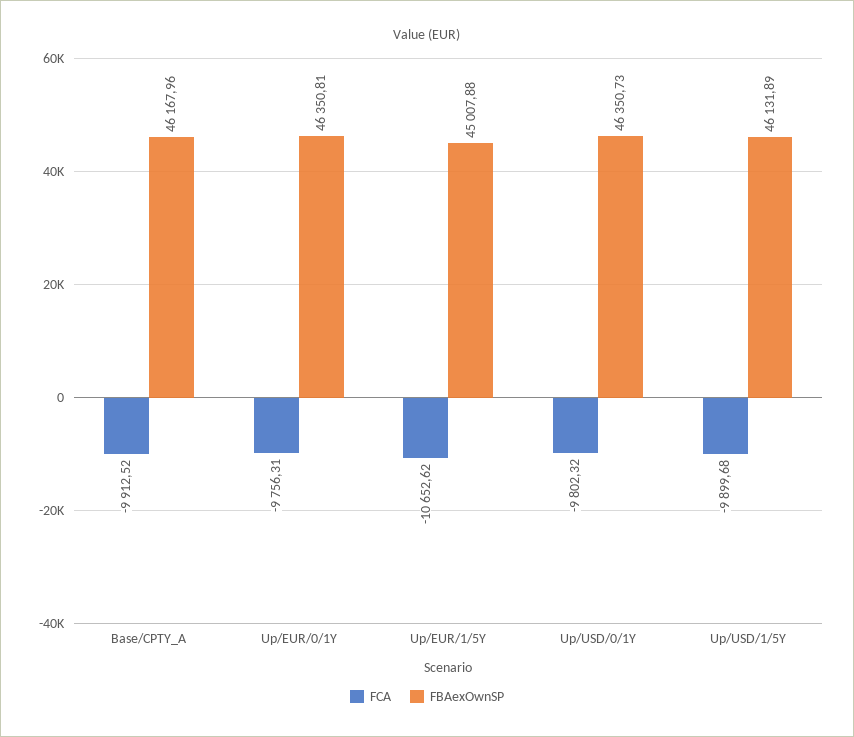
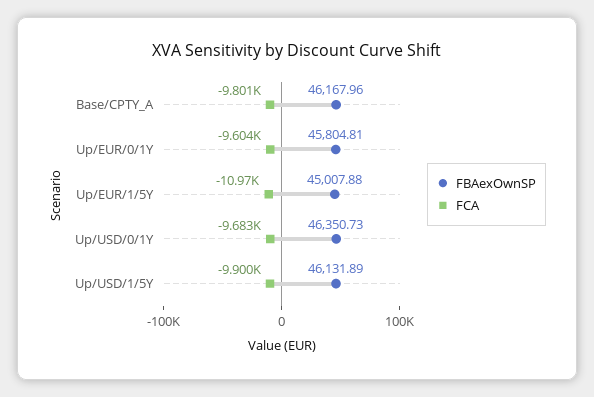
FCA, Base/CPTY_A: -9912.52 -> -9801
FCA, Up/EUR/0/1Y: -9756.31 -> -9604
FBAexOwnSP, Up/EUR/0/1Y: 46350.81 -> 45804.81
FCA, Up/EUR/1/5Y: -10652.62 -> -10970
FCA, Up/USD/0/1Y: -9802.32 -> -9683

